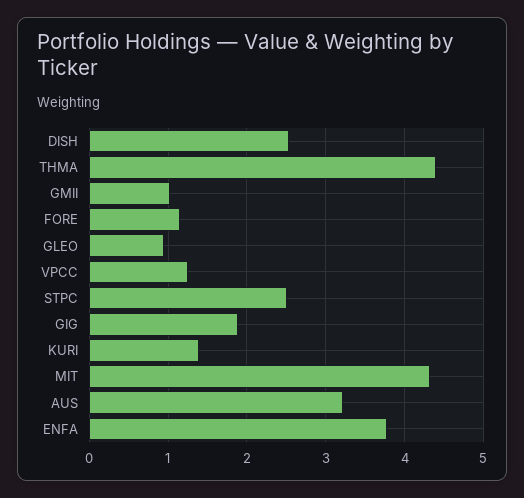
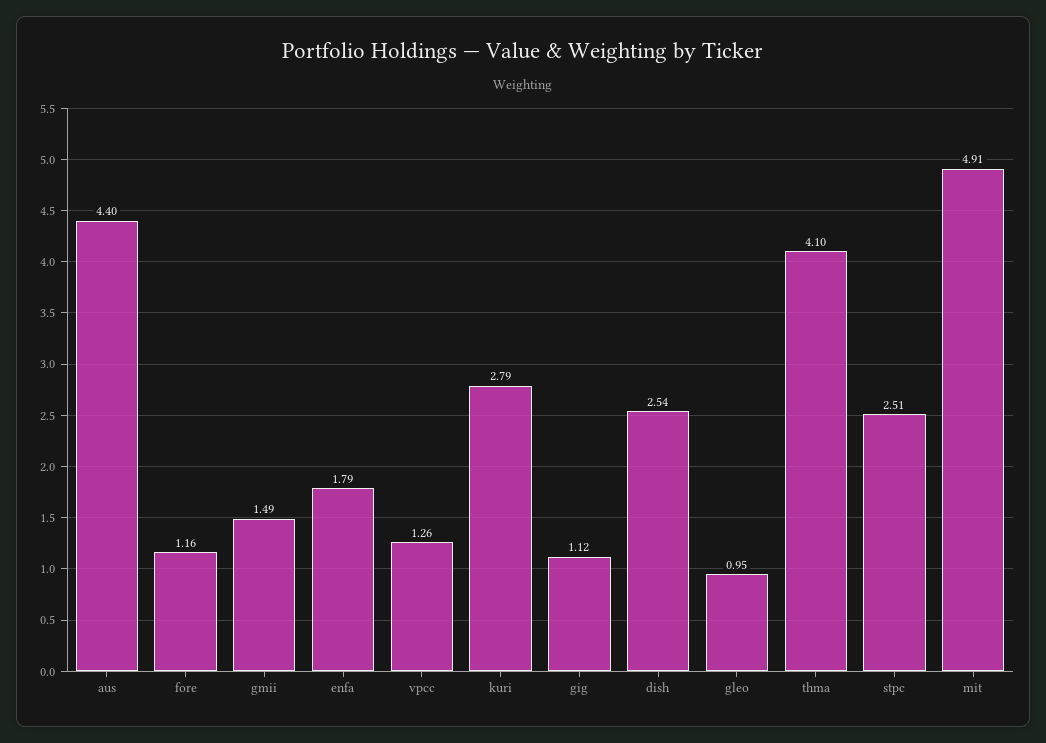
THMA: 4.4 -> 4.1
GMII: 1 -> 1.49
GIG: 1.9 -> 1.12
KURI: 1.4 -> 2.79
MIT: 4.3 -> 4.91
AUS: 3.2 -> 4.4
ENFA: 3.8 -> 1.79

